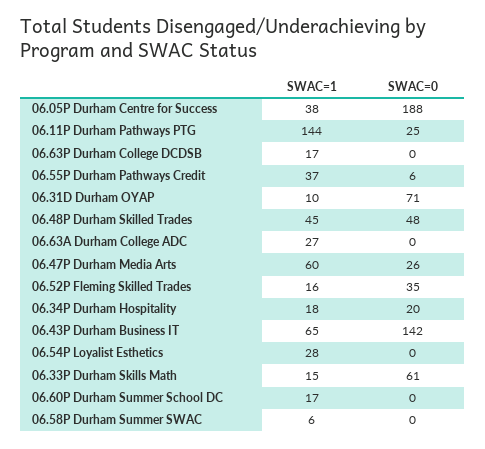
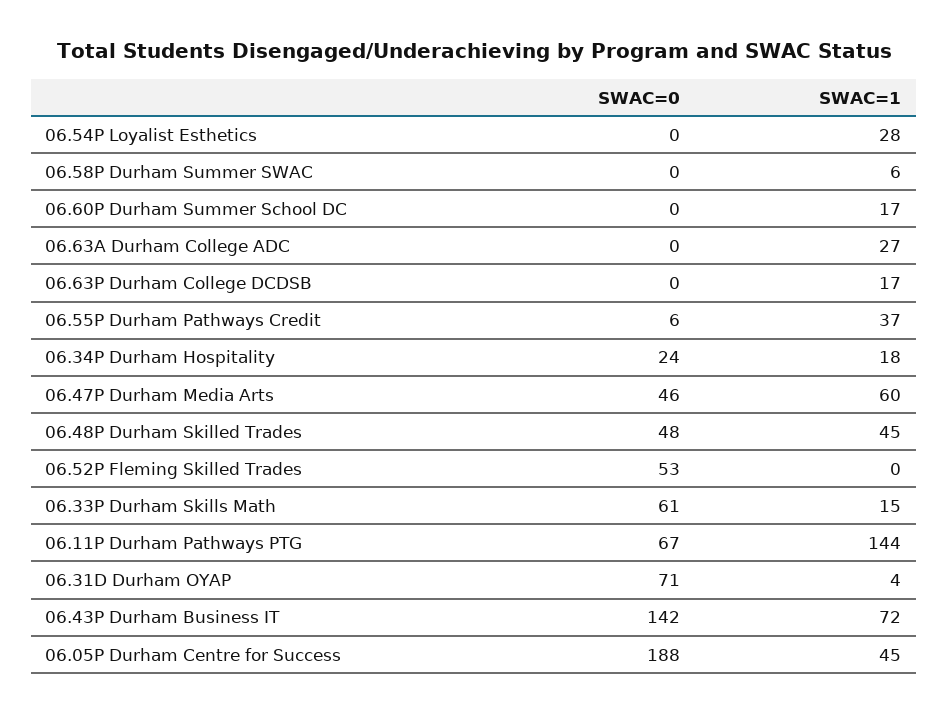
SWAC=1, 06.05P Durham Centre for Success: 38 -> 45
SWAC=0, 06.11P Durham Pathways PTG: 25 -> 67
SWAC=1, 06.31D Durham OYAP: 10 -> 4
SWAC=0, 06.47P Durham Media Arts: 26 -> 46
SWAC=1, 06.52P Fleming Skilled Trades: 16 -> 0
SWAC=0, 06.52P Fleming Skilled Trades: 35 -> 53
SWAC=0, 06.34P Durham Hospitality: 20 -> 24
SWAC=1, 06.43P Durham Business IT: 65 -> 72

